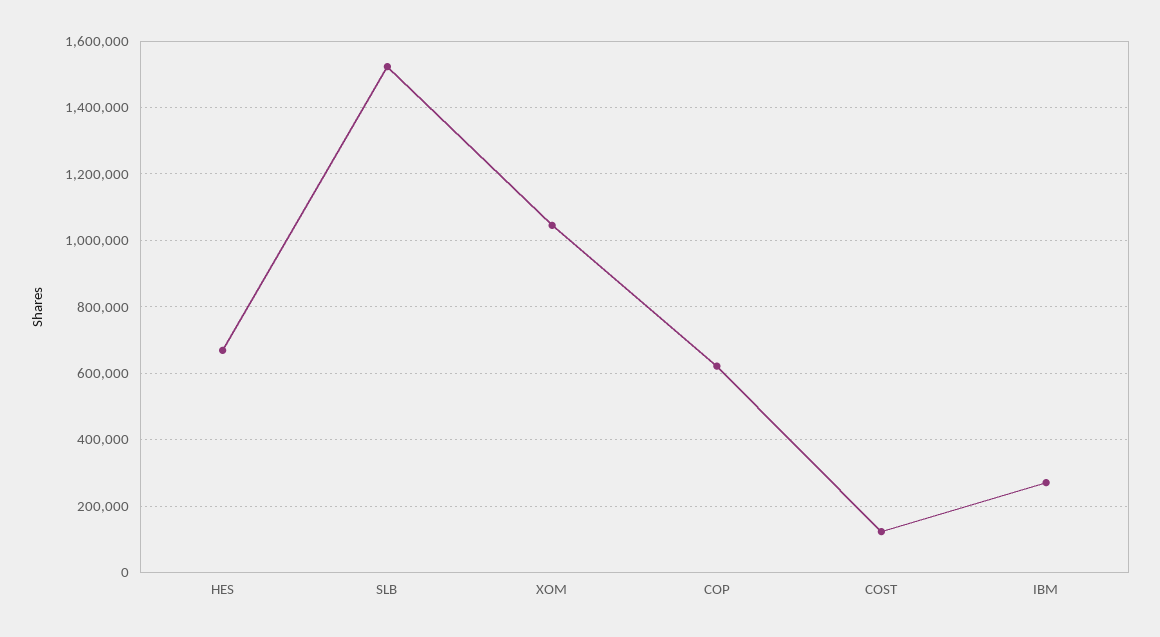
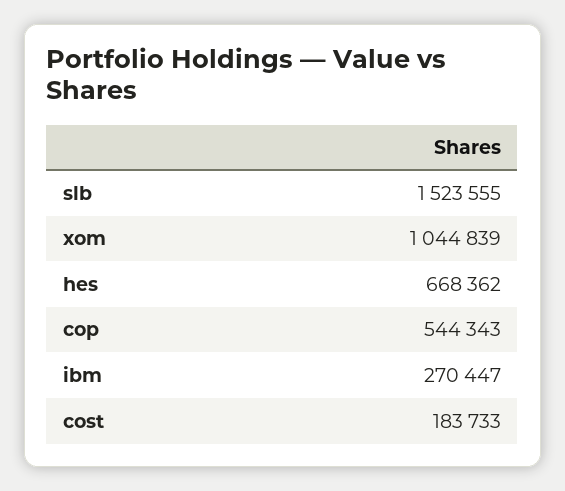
COP: 620000 -> 544343
COST: 120000 -> 183733

